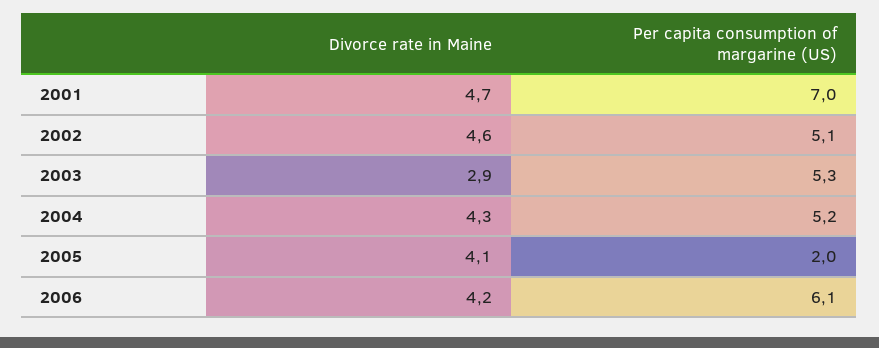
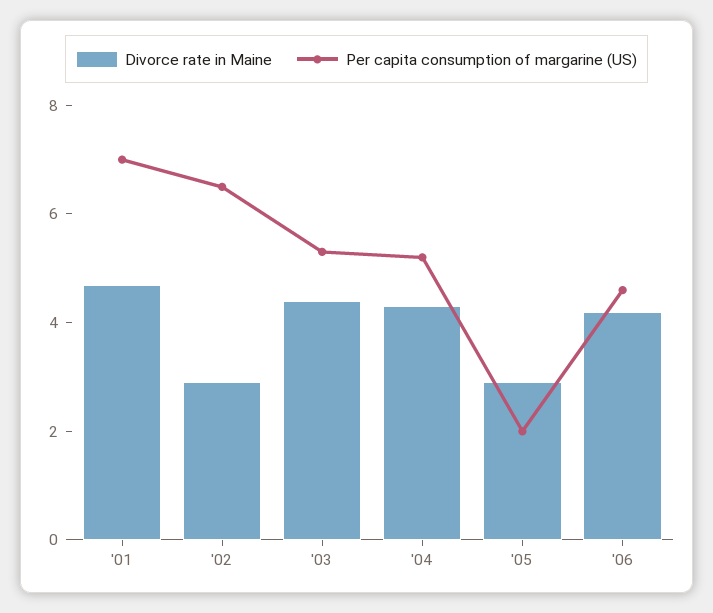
Divorce rate in Maine, 2002: 4.6 -> 3
Per capita consumption of margarine (US), 2002: 5.1 -> 6.5
Divorce rate in Maine, 2003: 2.9 -> 4.5
Divorce rate in Maine, 2005: 4.1 -> 3
Per capita consumption of margarine (US), 2006: 6.1 -> 4.5

